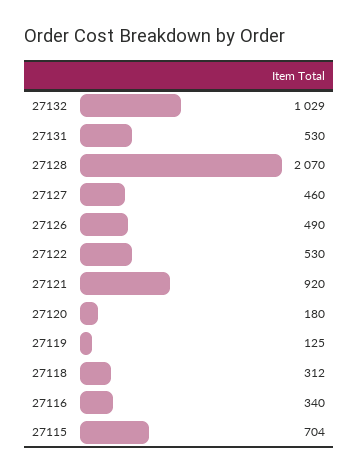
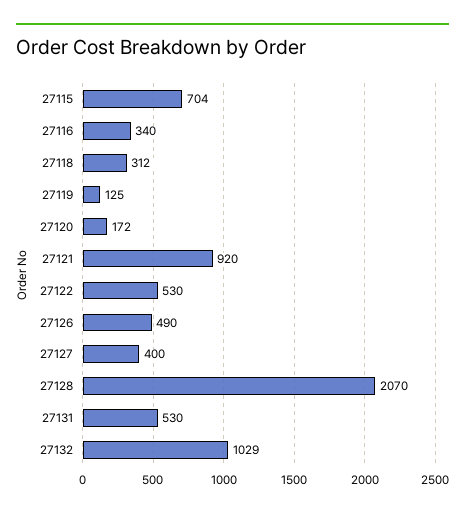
27127: 460 -> 400
27120: 180 -> 172

